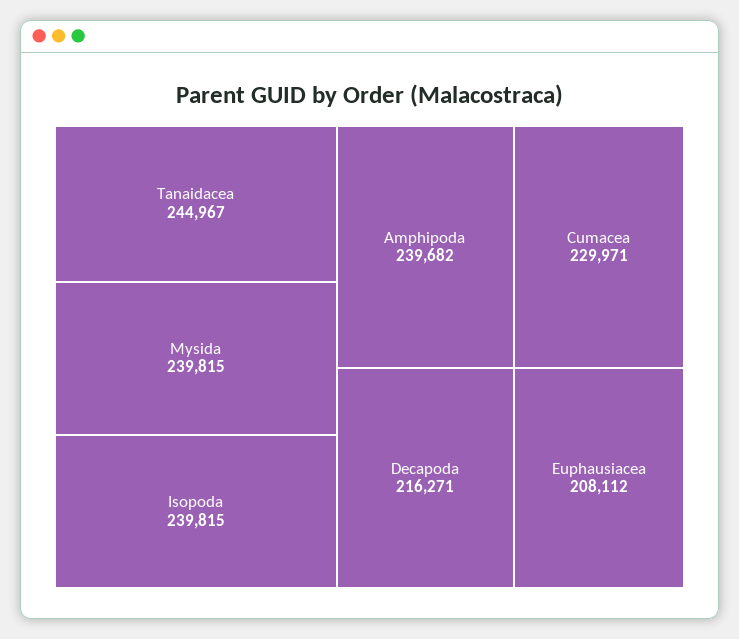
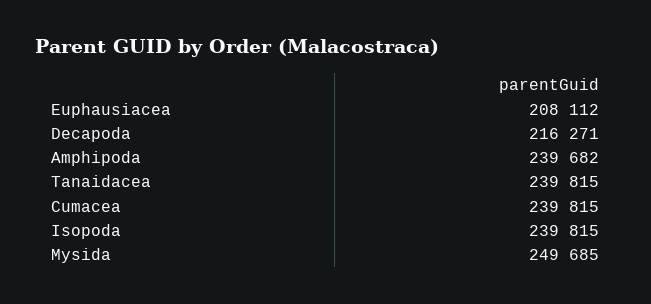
Tanaidacea: 244967 -> 239815
Mysida: 239815 -> 249685
Cumacea: 229971 -> 239815

